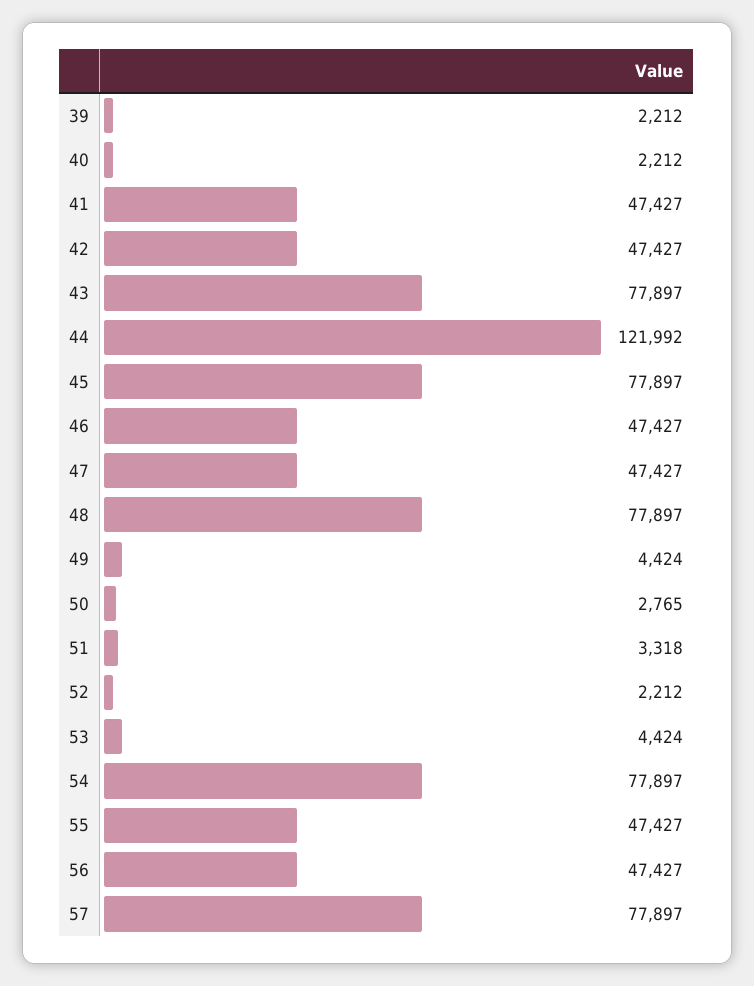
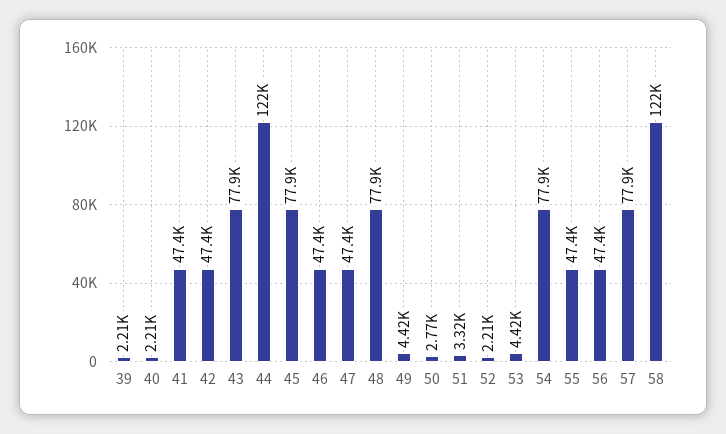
58: none -> 122000

